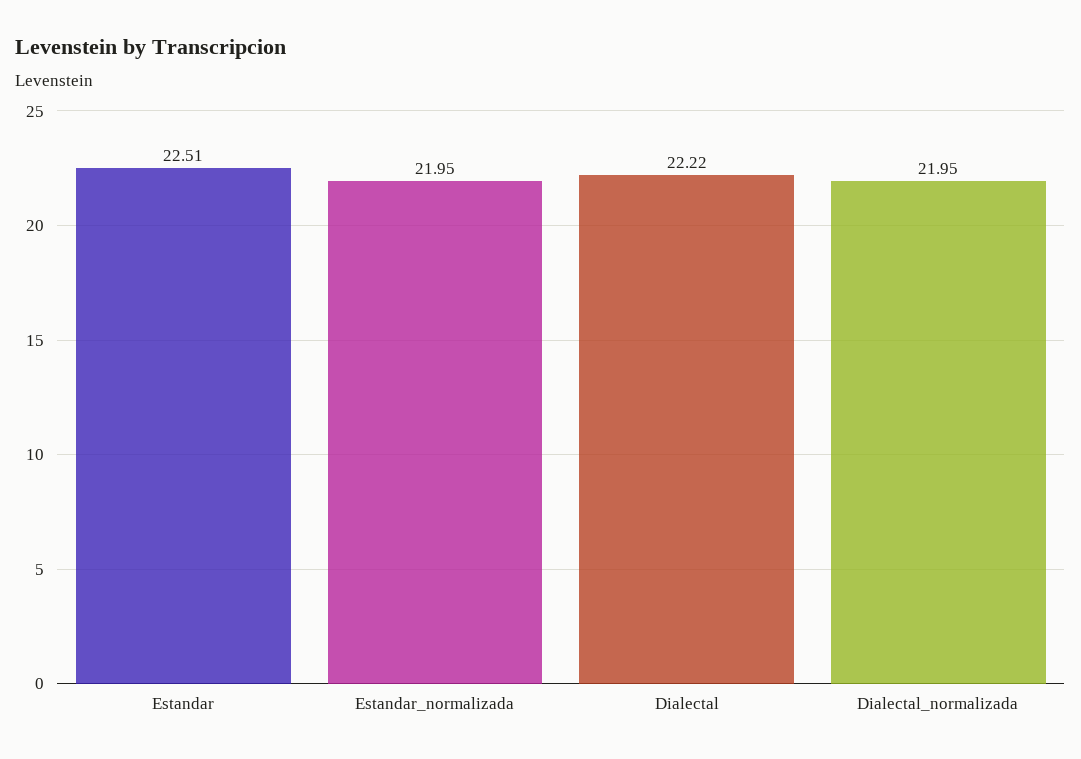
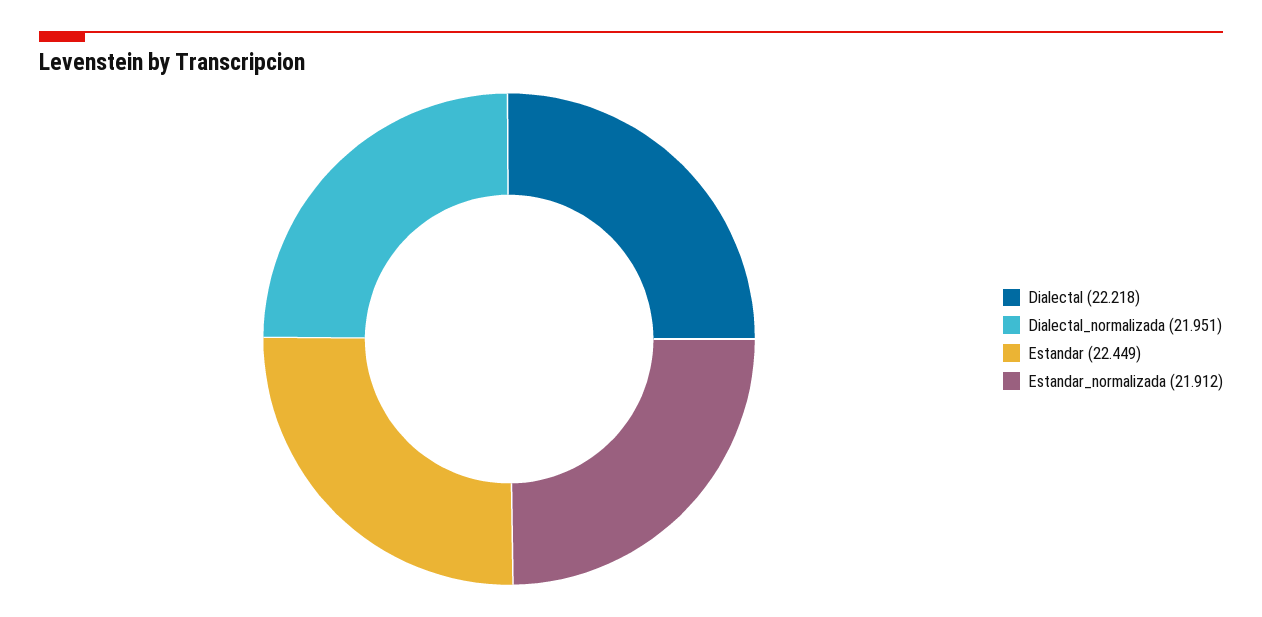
Estandar: 22.51 -> 22.449
Estandar_normalizada: 21.95 -> 21.912

